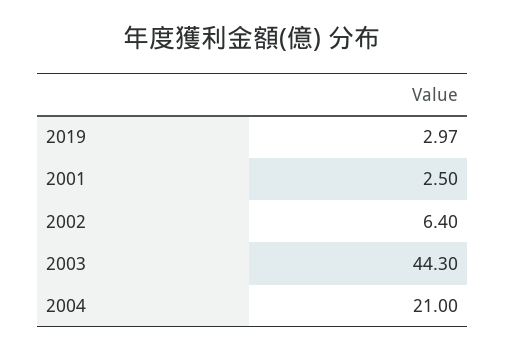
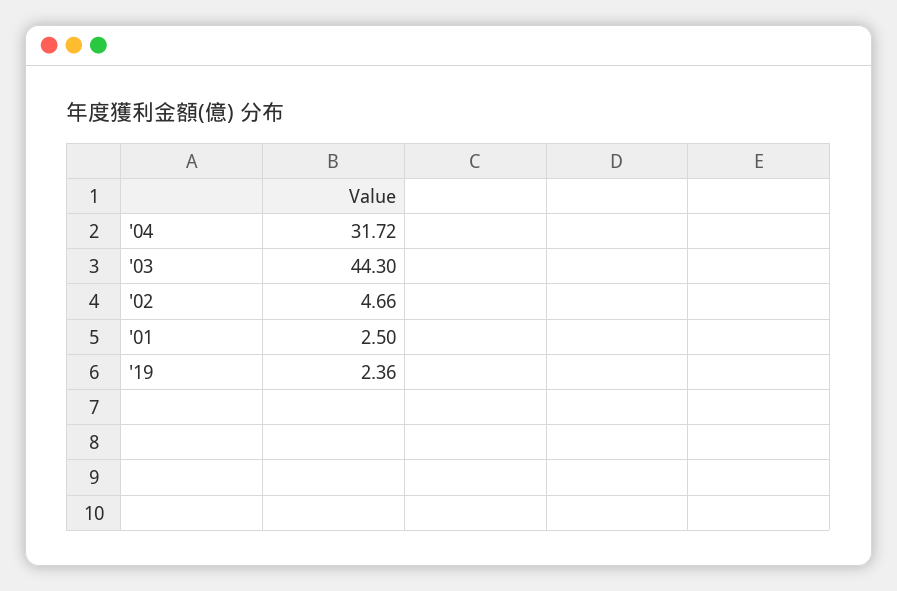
2019: 2.97 -> 2.36
2002: 6.4 -> 4.66
2004: 21 -> 31.72

